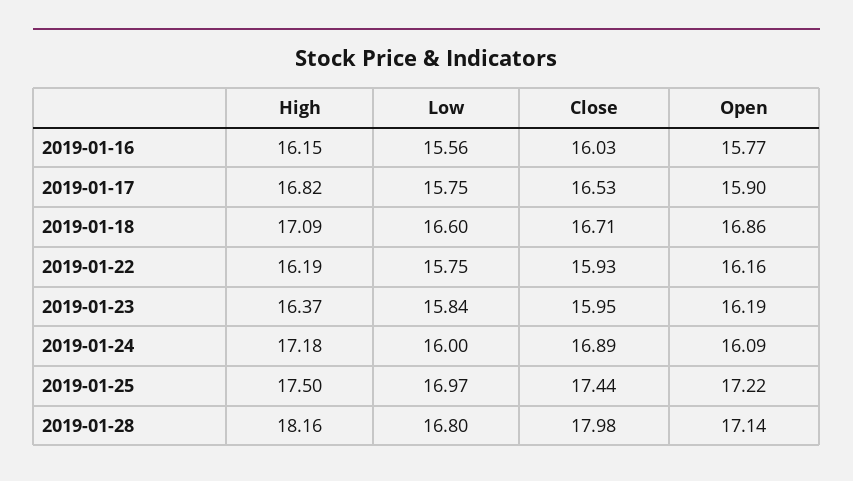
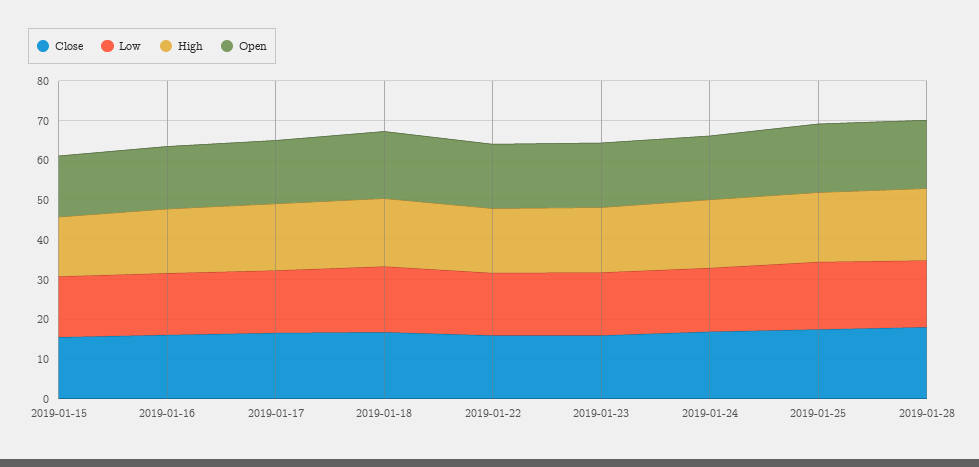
Close, 2019-01-15: none -> 15
Low, 2019-01-15: none -> 15
High, 2019-01-15: none -> 15
Open, 2019-01-15: none -> 15

